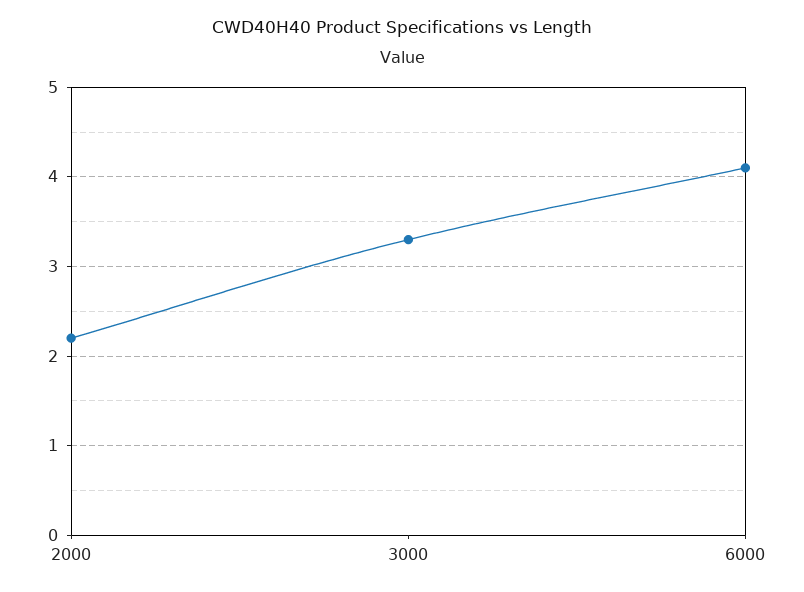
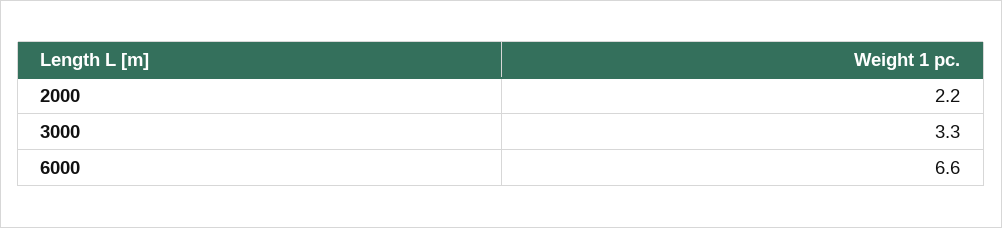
6000: 4.1 -> 6.6

